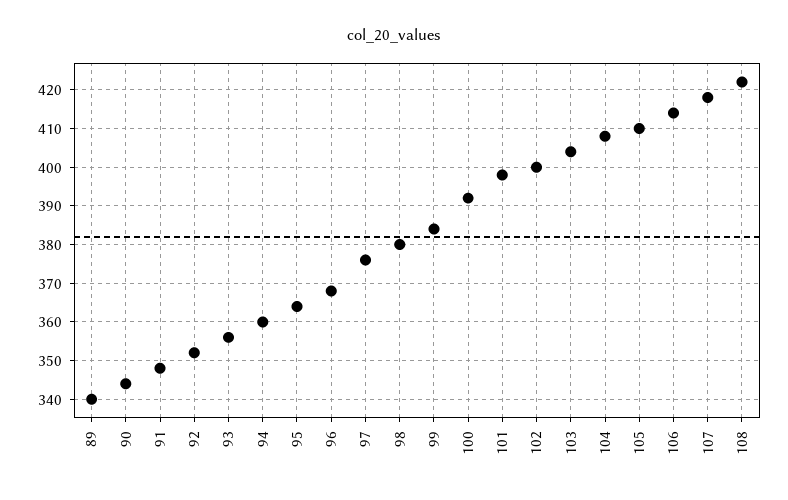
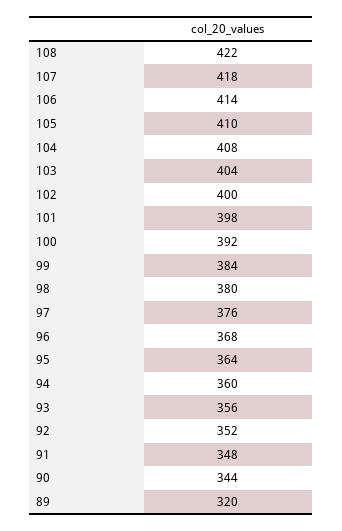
89: 340 -> 320

